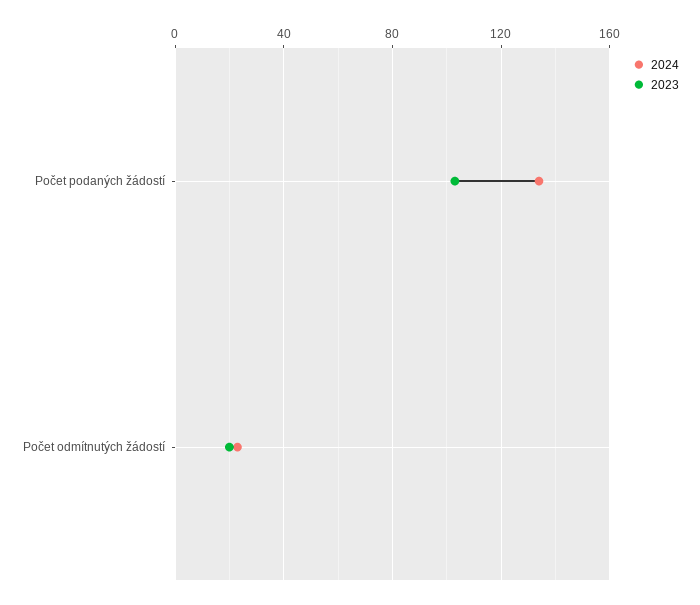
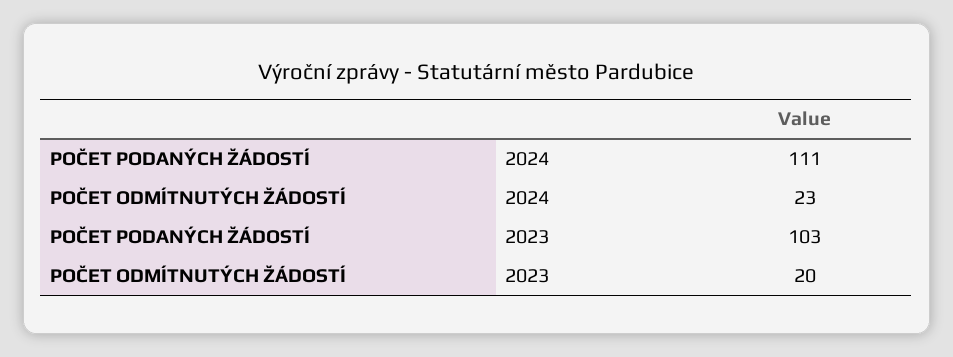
2024, Počet podaných žádostí: 135 -> 111

